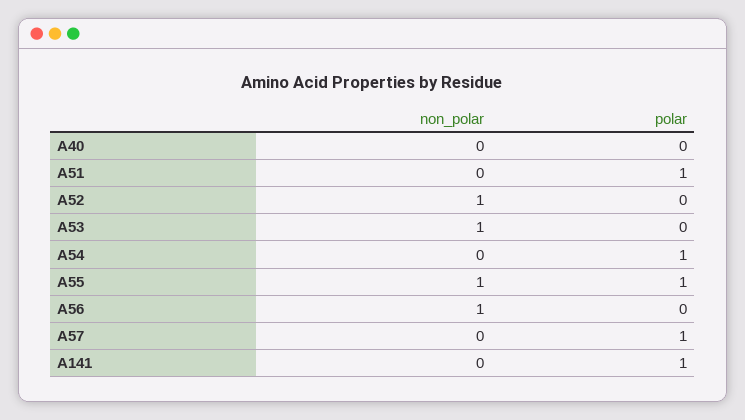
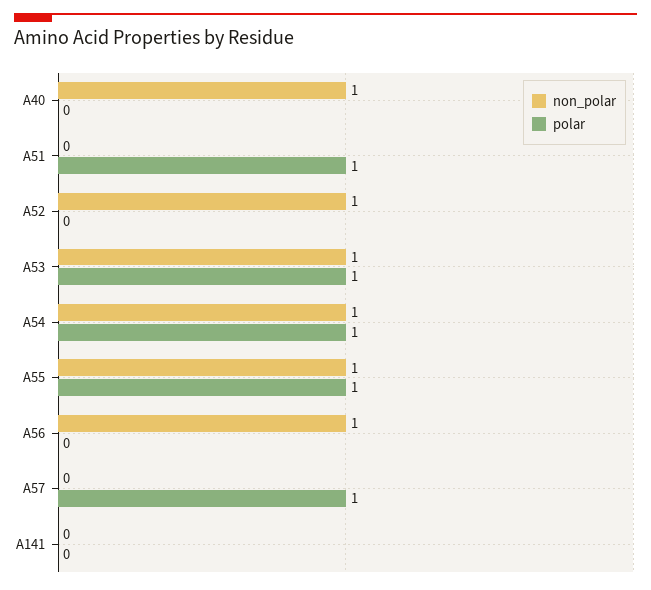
non_polar, A40: 0 -> 1
polar, A53: 0 -> 1
non_polar, A54: 0 -> 1
polar, A141: 1 -> 0

